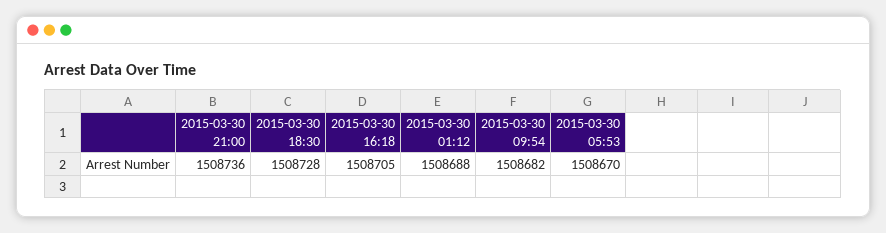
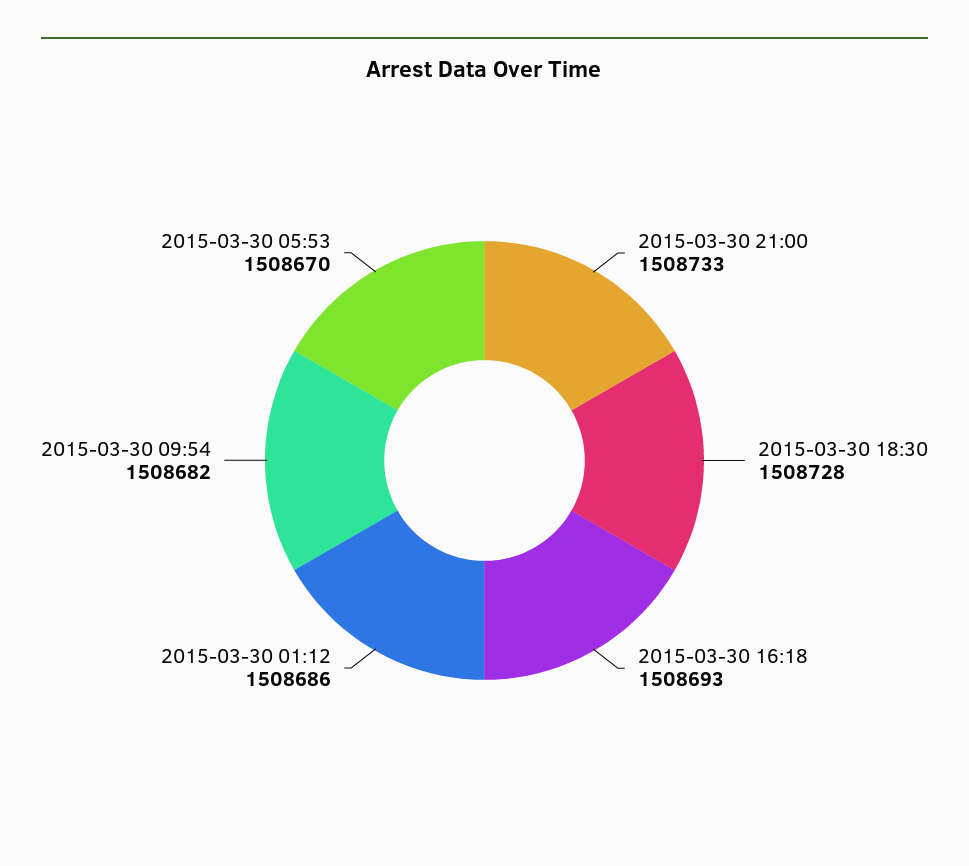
2015-03-30 21:00: 1508736 -> 1508733
2015-03-30 16:18: 1508705 -> 1508693
2015-03-30 01:12: 1508688 -> 1508686

